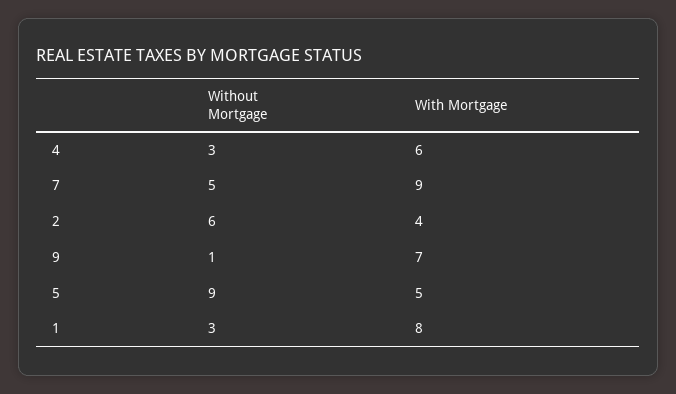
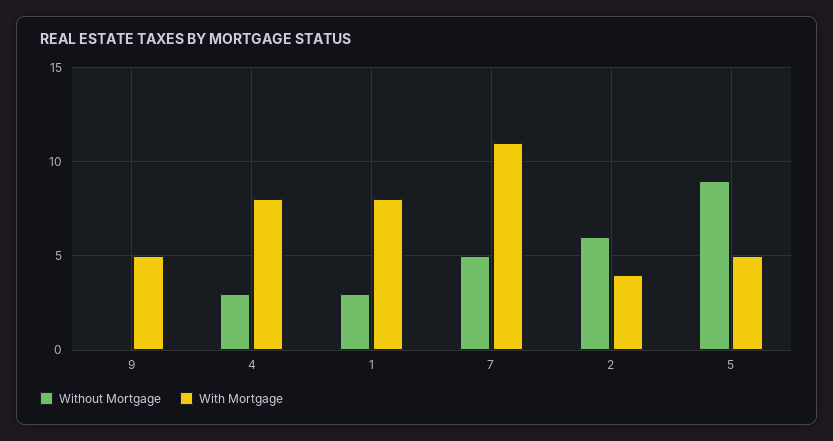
With Mortgage, 4: 6 -> 8
With Mortgage, 7: 9 -> 11
Without Mortgage, 9: 1 -> 0
With Mortgage, 9: 7 -> 5

